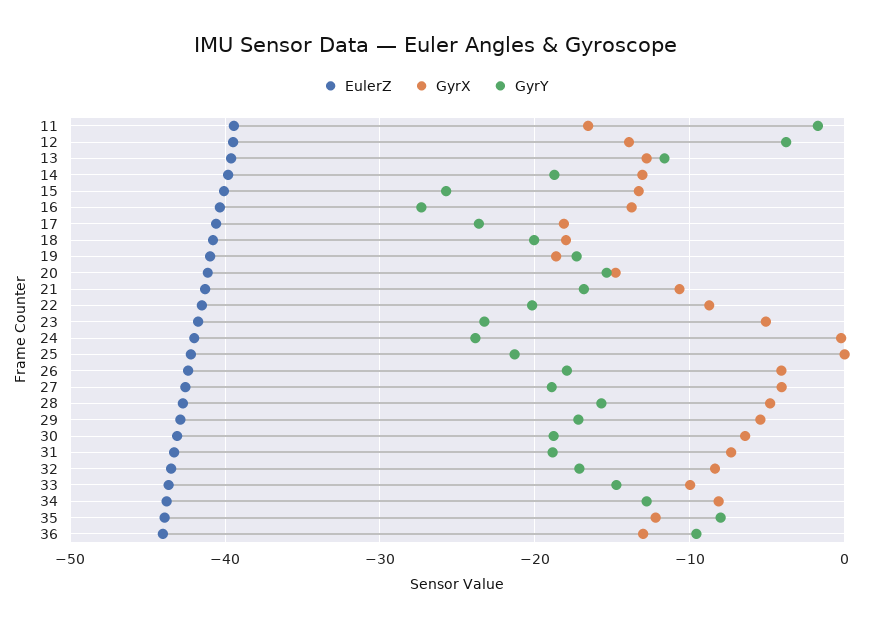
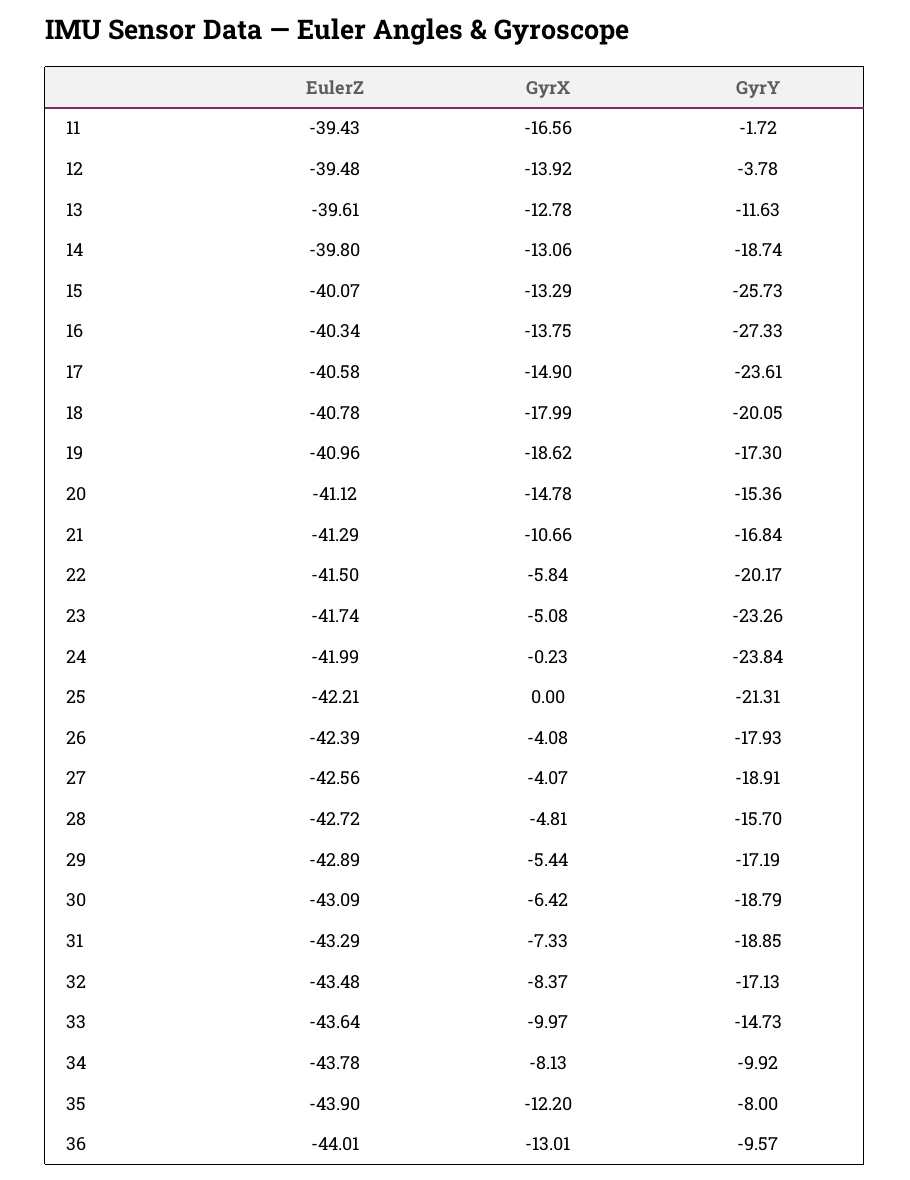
GyrX, 17: -18 -> -14.9
GyrX, 22: -9 -> -5.84
GyrY, 34: -13 -> -9.92

